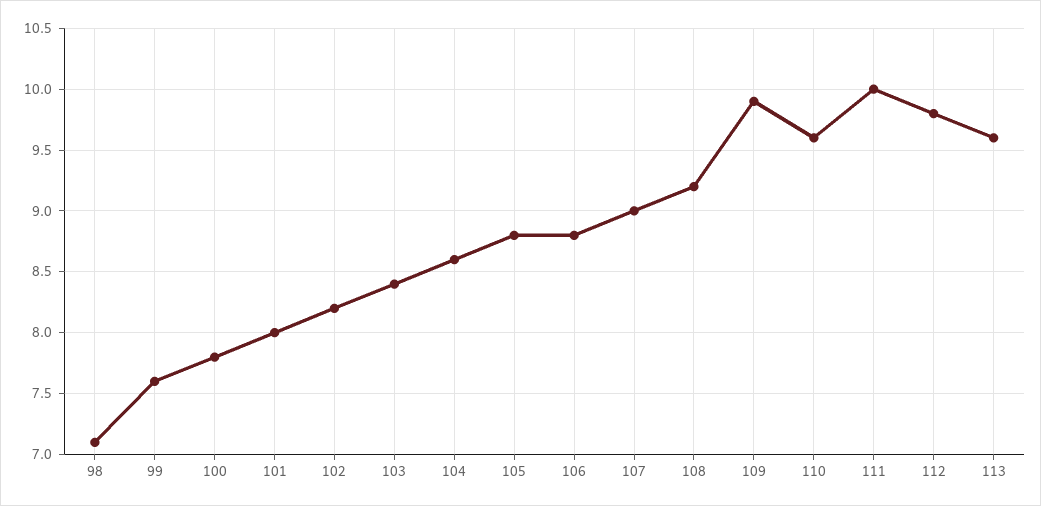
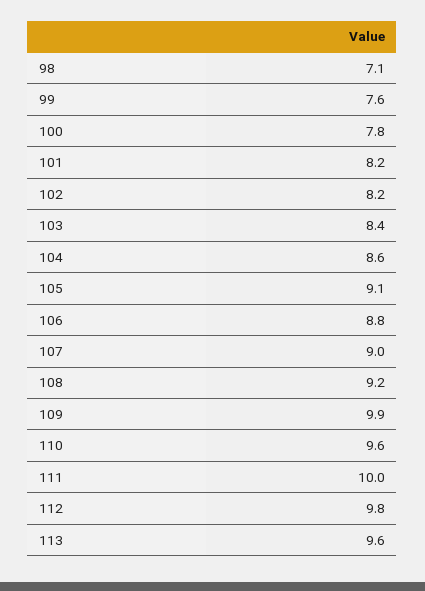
101: 8 -> 8.2
105: 8.8 -> 9.1

